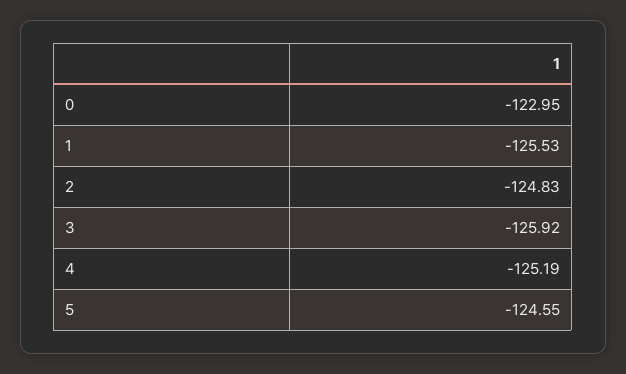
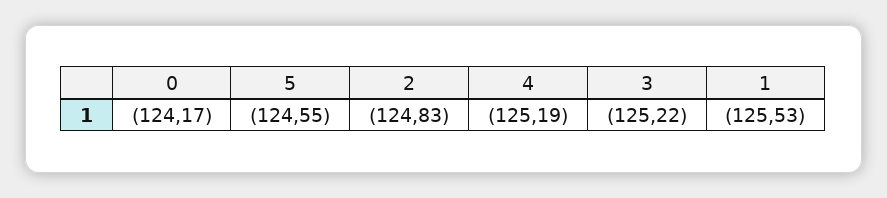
0: -122.95 -> -124.17
3: -125.92 -> -125.22

